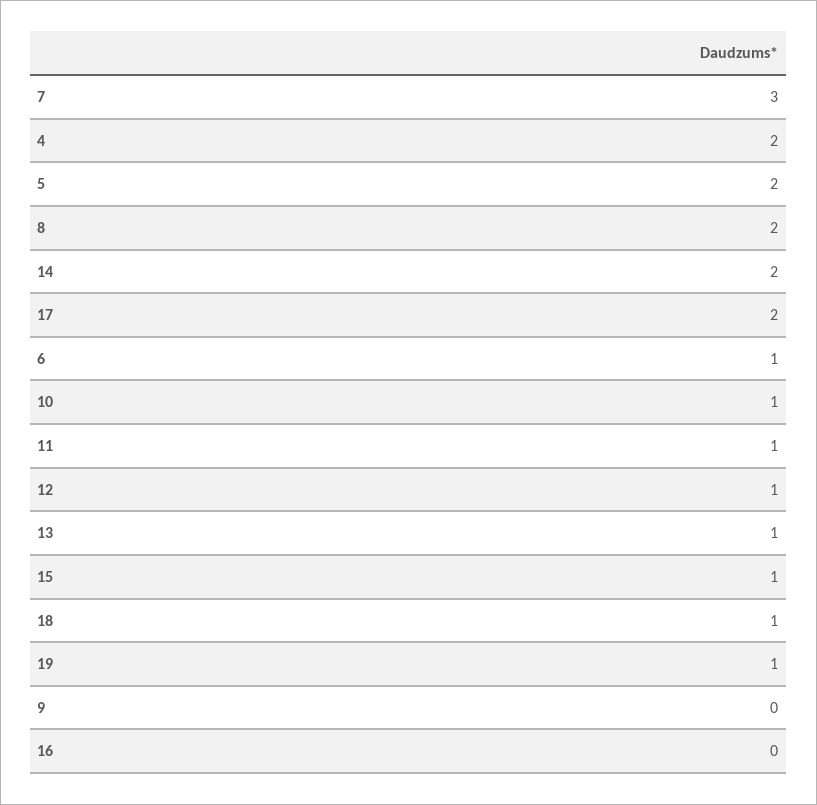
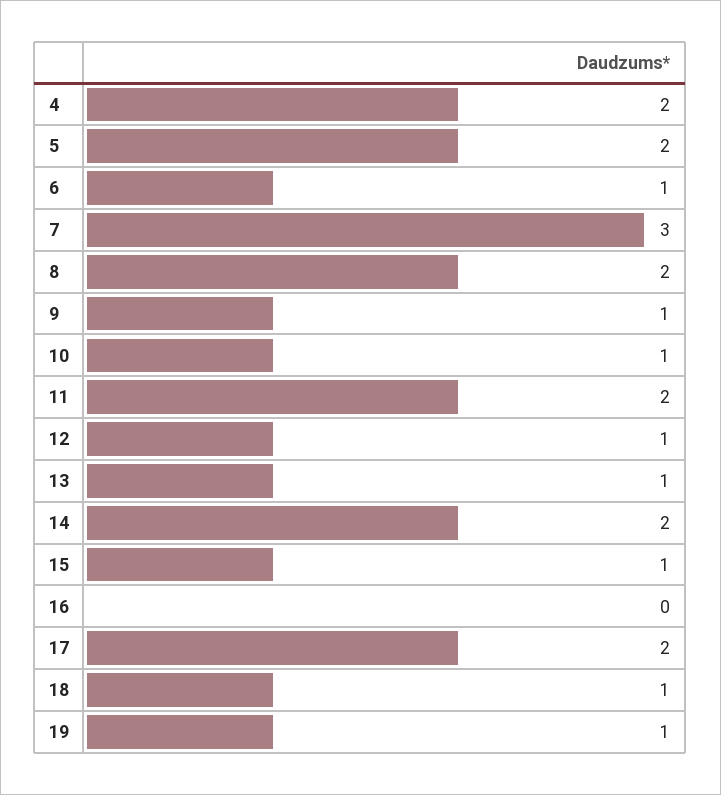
11: 1 -> 2
9: 0 -> 1

